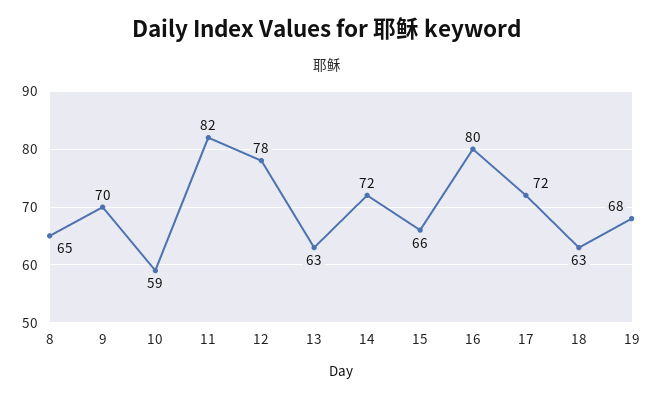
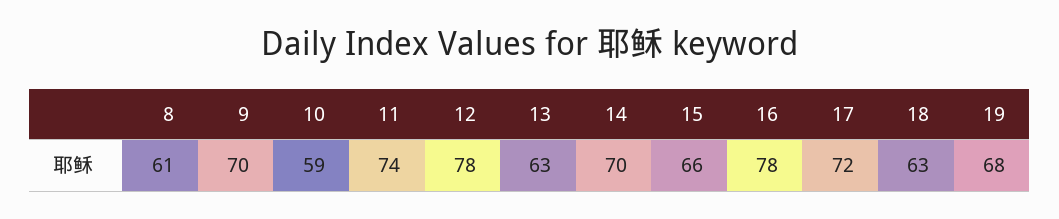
8: 65 -> 61
11: 82 -> 74
14: 72 -> 70
16: 80 -> 78

